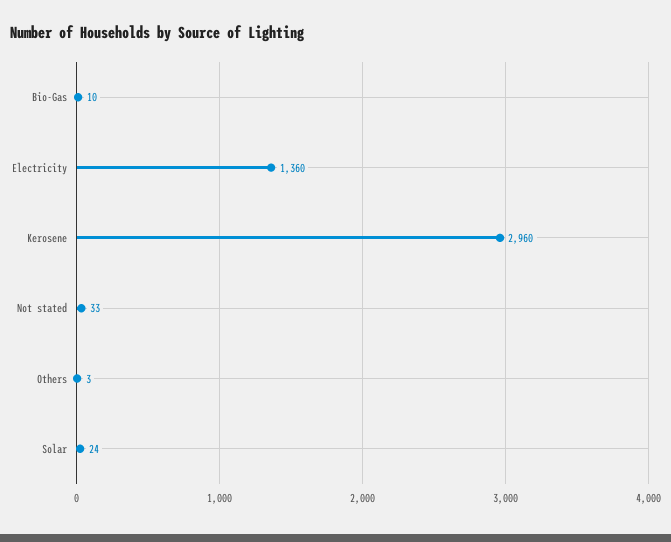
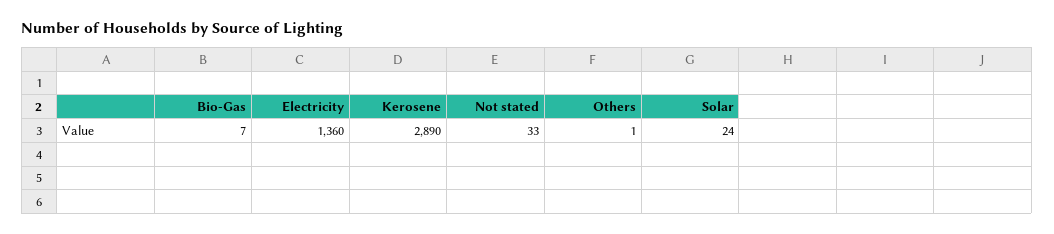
Bio-Gas: 10 -> 7
Kerosene: 2960 -> 2890
Others: 3 -> 1

